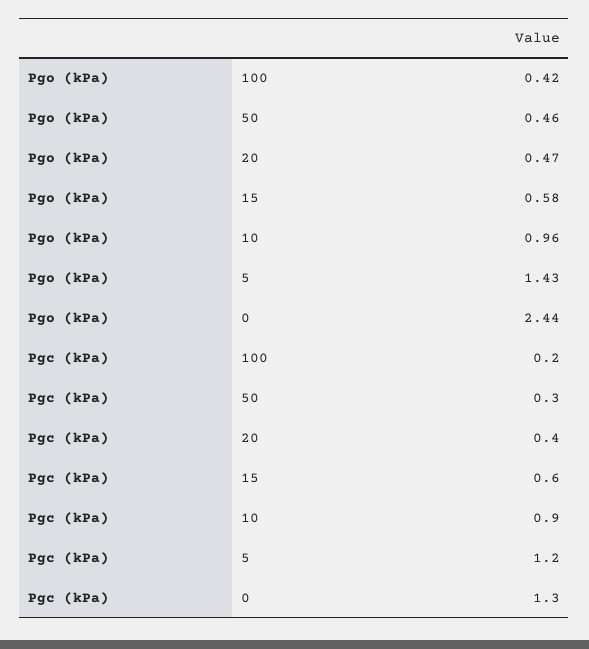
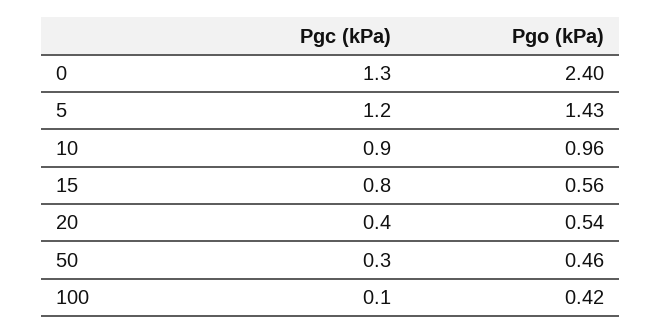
Pgo (kPa), 20: 0.47 -> 0.54
Pgo (kPa), 15: 0.58 -> 0.56
Pgo (kPa), 0: 2.44 -> 2.4
Pgc (kPa), 100: 0.2 -> 0.1
Pgc (kPa), 15: 0.6 -> 0.8

